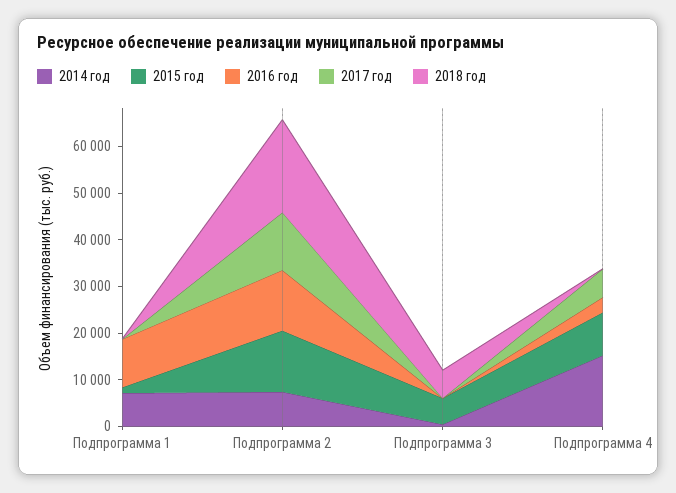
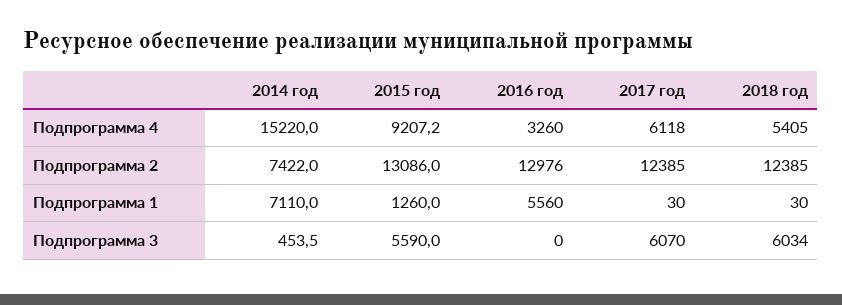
2016 год, Подпрограмма 1: 10000 -> 5560
2018 год, Подпрограмма 2: 20000 -> 12385
2017 год, Подпрограмма 3: 0 -> 6070
2018 год, Подпрограмма 4: 0 -> 5405

